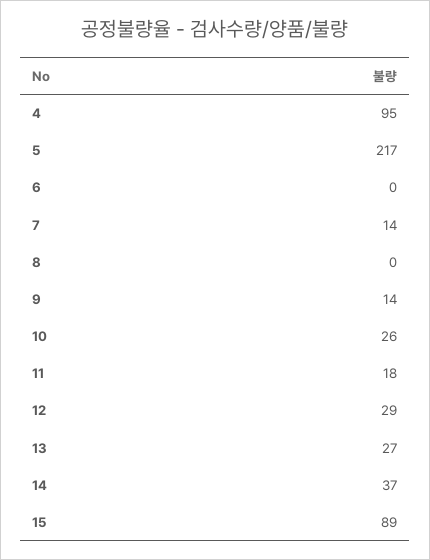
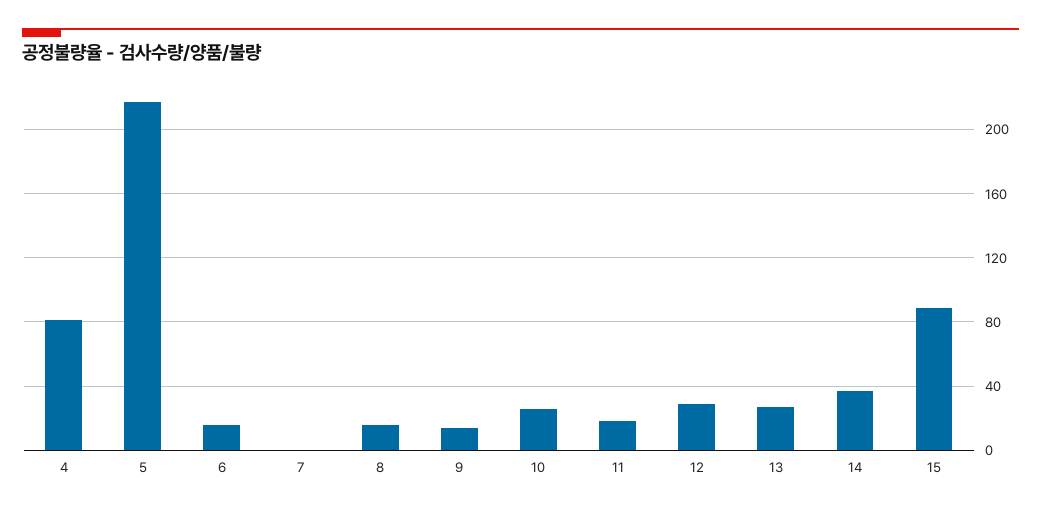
4: 95 -> 80
6: 0 -> 15
7: 14 -> 0
8: 0 -> 15

